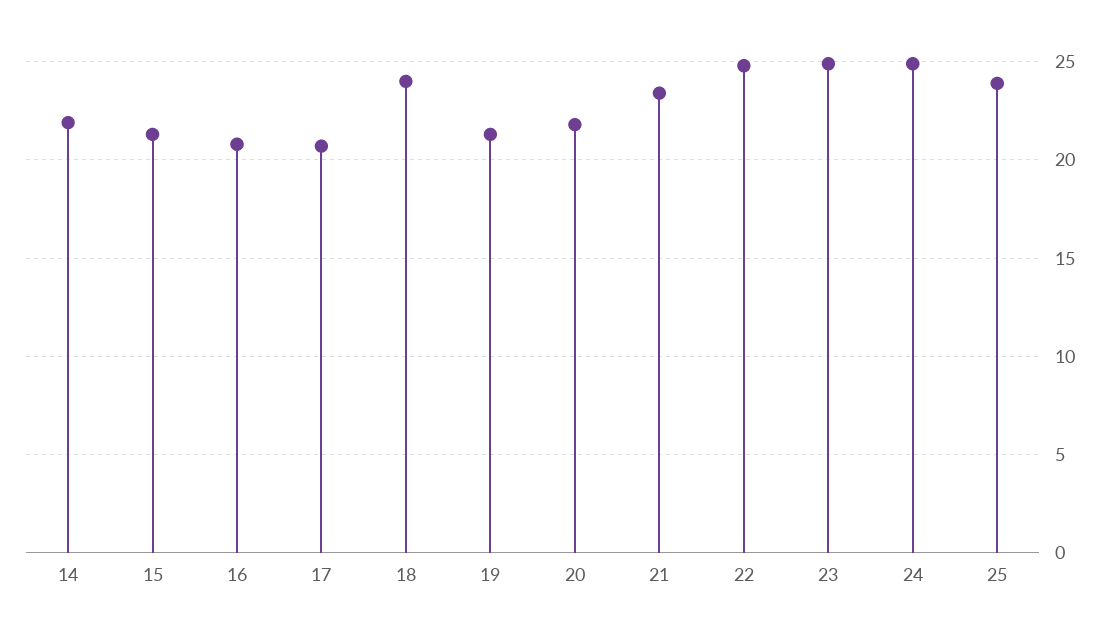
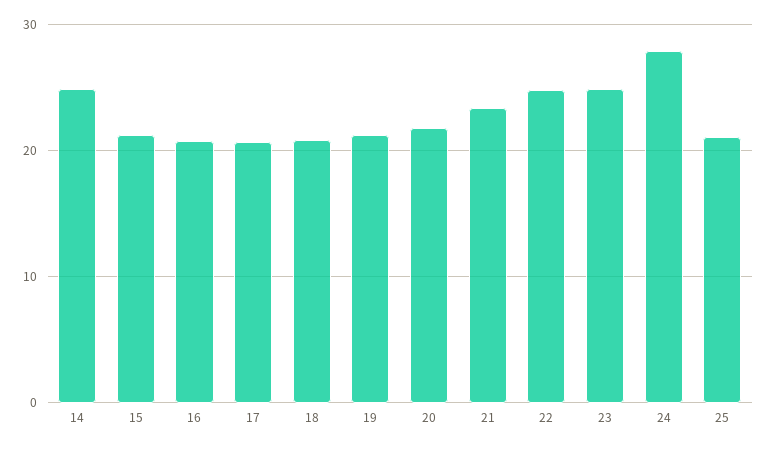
14: 22 -> 25
18: 24 -> 21
24: 25 -> 28
25: 24 -> 21

